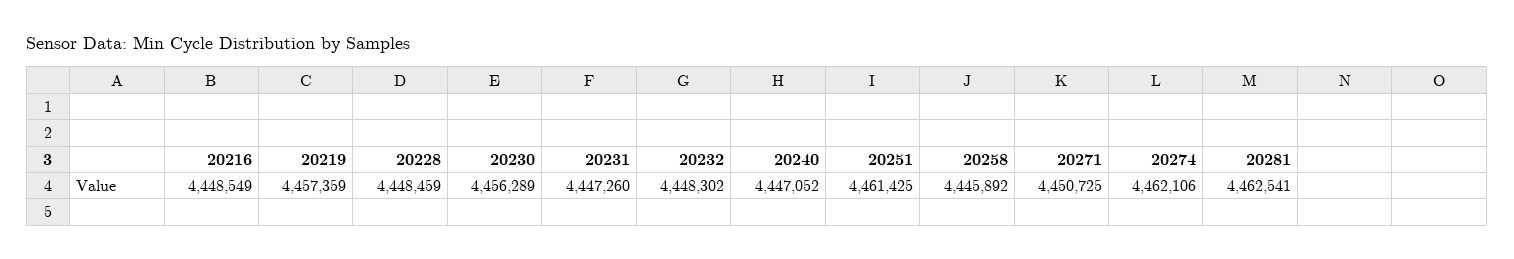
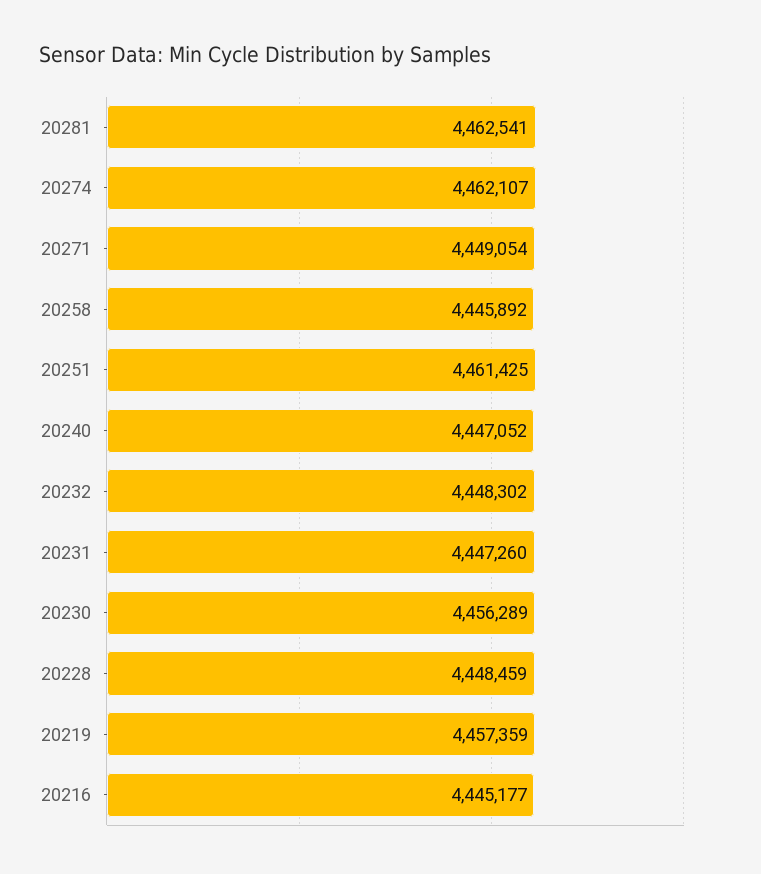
20216: 4448549 -> 4445177
20271: 4450725 -> 4449054
20274: 4462106 -> 4462107

